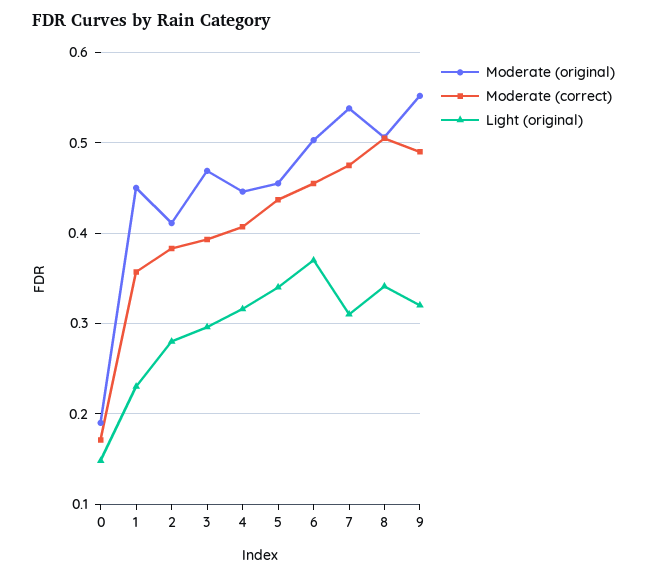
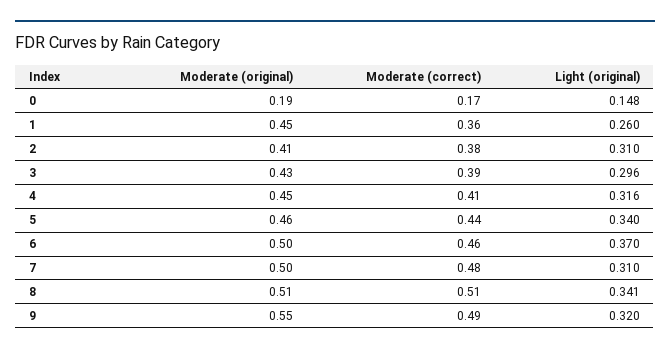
Light (original), 1: 0.23 -> 0.26
Light (original), 2: 0.28 -> 0.31
Moderate (original), 3: 0.47 -> 0.43
Moderate (original), 7: 0.54 -> 0.5

